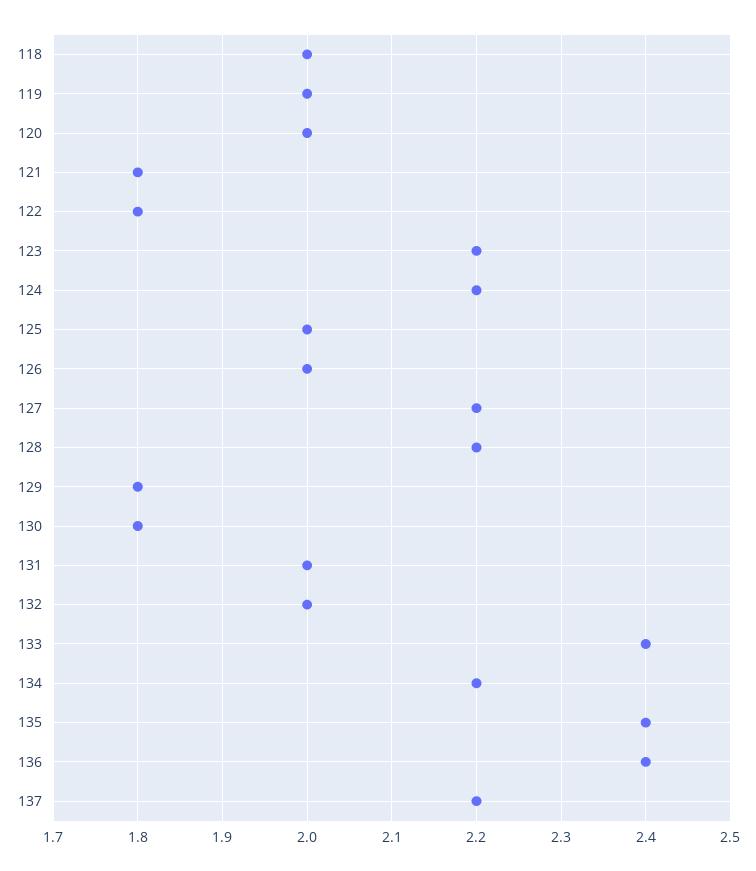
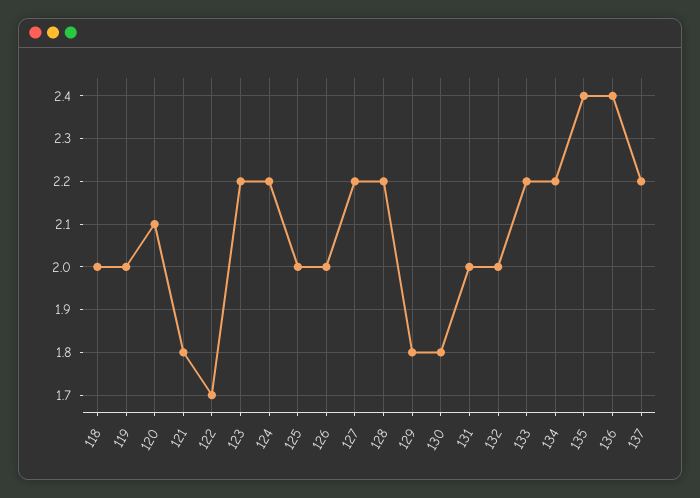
120: 2 -> 2.1
122: 1.8 -> 1.7
133: 2.4 -> 2.2

